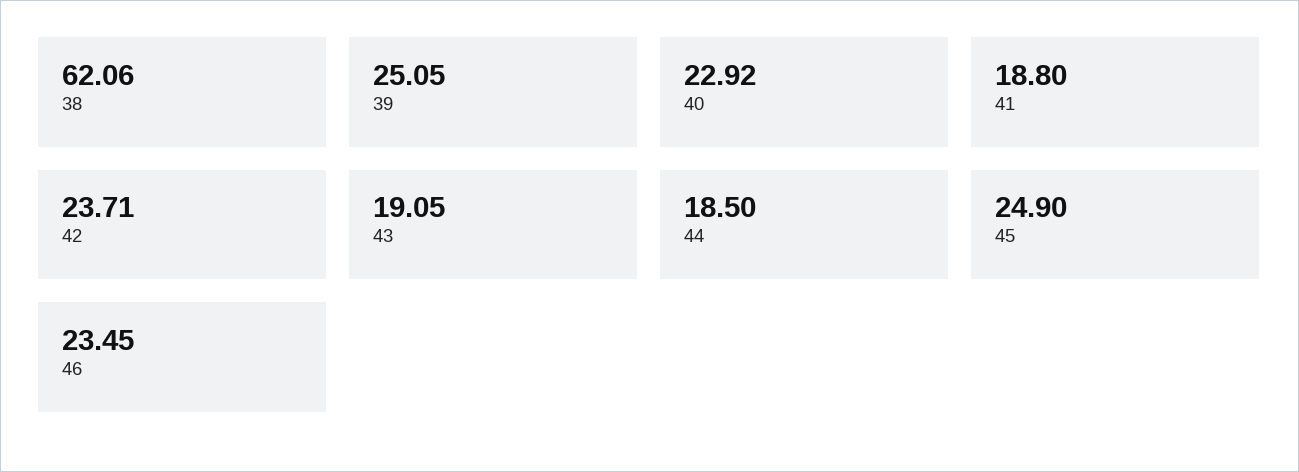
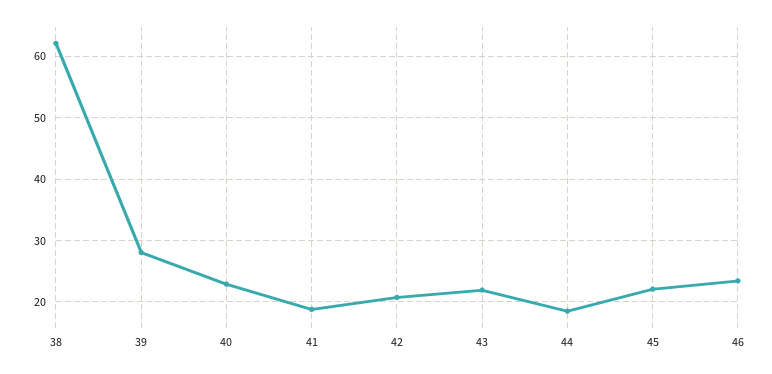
39: 25.05 -> 28
42: 23.71 -> 21
43: 19.05 -> 22
45: 24.9 -> 22

